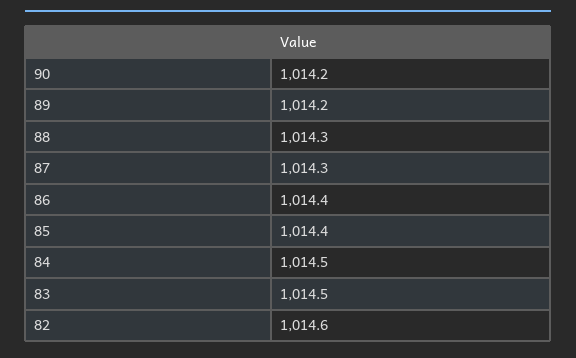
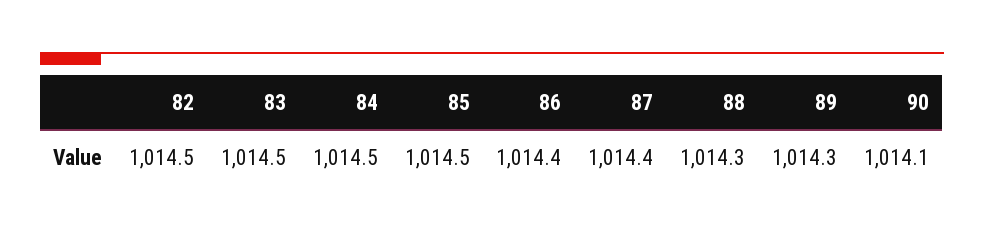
90: 1014.2 -> 1014.1
89: 1014.2 -> 1014.3
87: 1014.3 -> 1014.4
85: 1014.4 -> 1014.5
82: 1014.6 -> 1014.5

